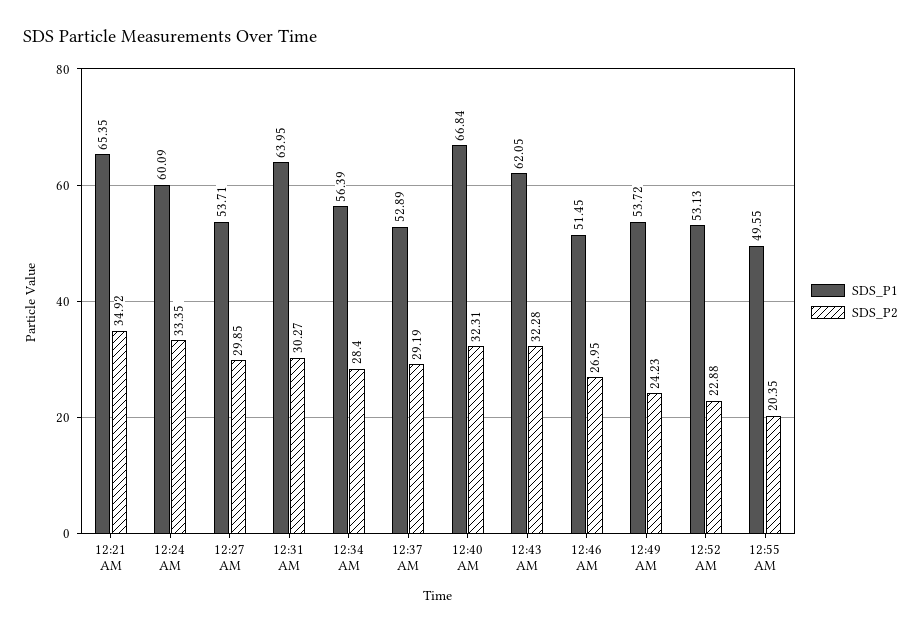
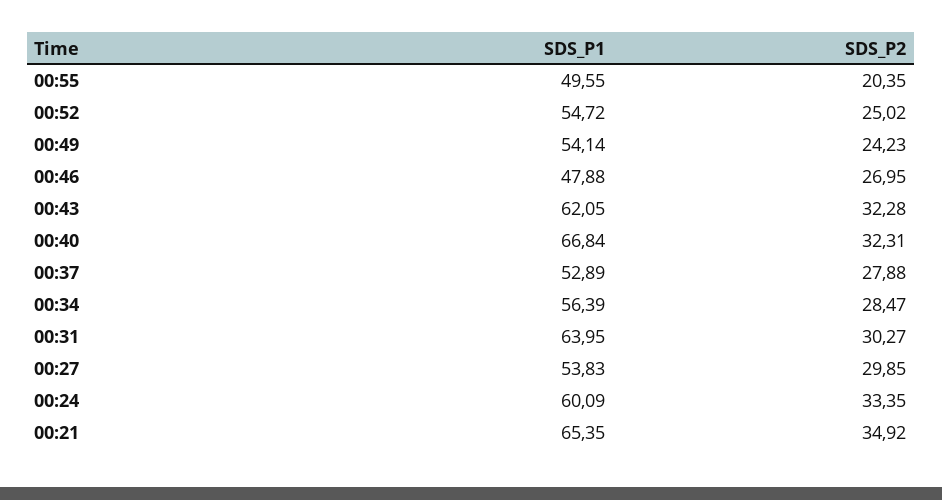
SDS_P1, 12:27 AM: 53.71 -> 53.83
SDS_P2, 12:34 AM: 28.4 -> 28.47
SDS_P2, 12:37 AM: 29.19 -> 27.88
SDS_P1, 12:46 AM: 51.45 -> 47.88
SDS_P1, 12:49 AM: 53.72 -> 54.14
SDS_P1, 12:52 AM: 53.13 -> 54.72
SDS_P2, 12:52 AM: 22.88 -> 25.02

